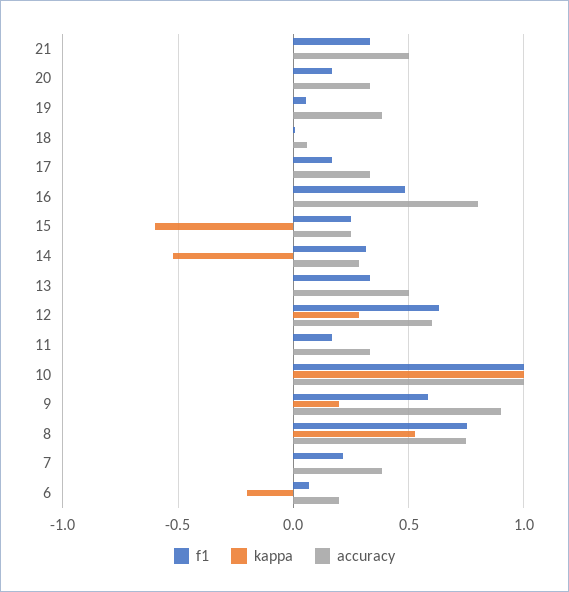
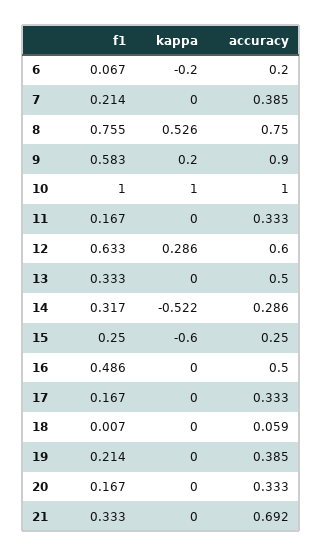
accuracy, 21: 0.5 -> 0.692
f1, 19: 0.05 -> 0.214
accuracy, 16: 0.8 -> 0.5

